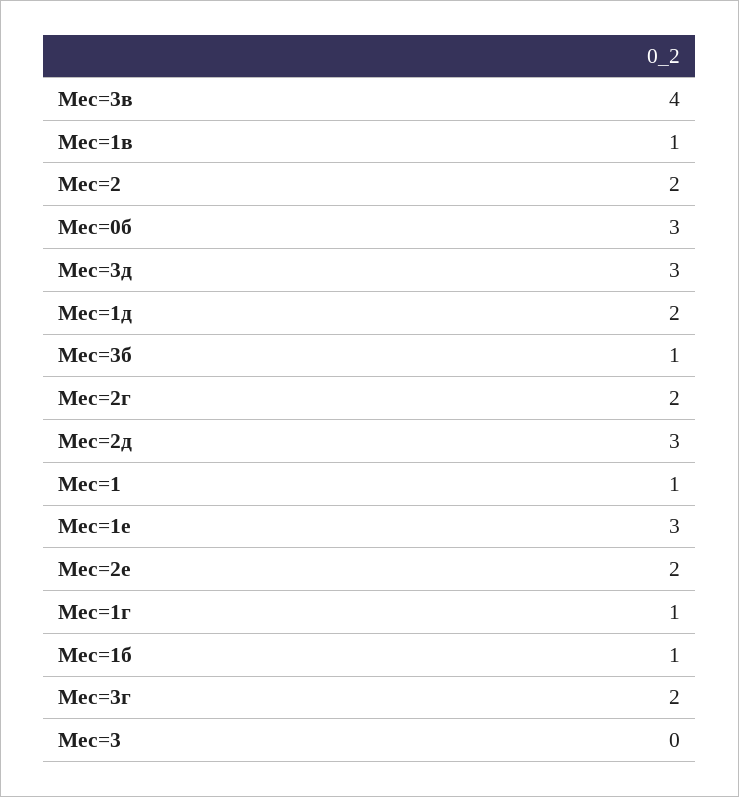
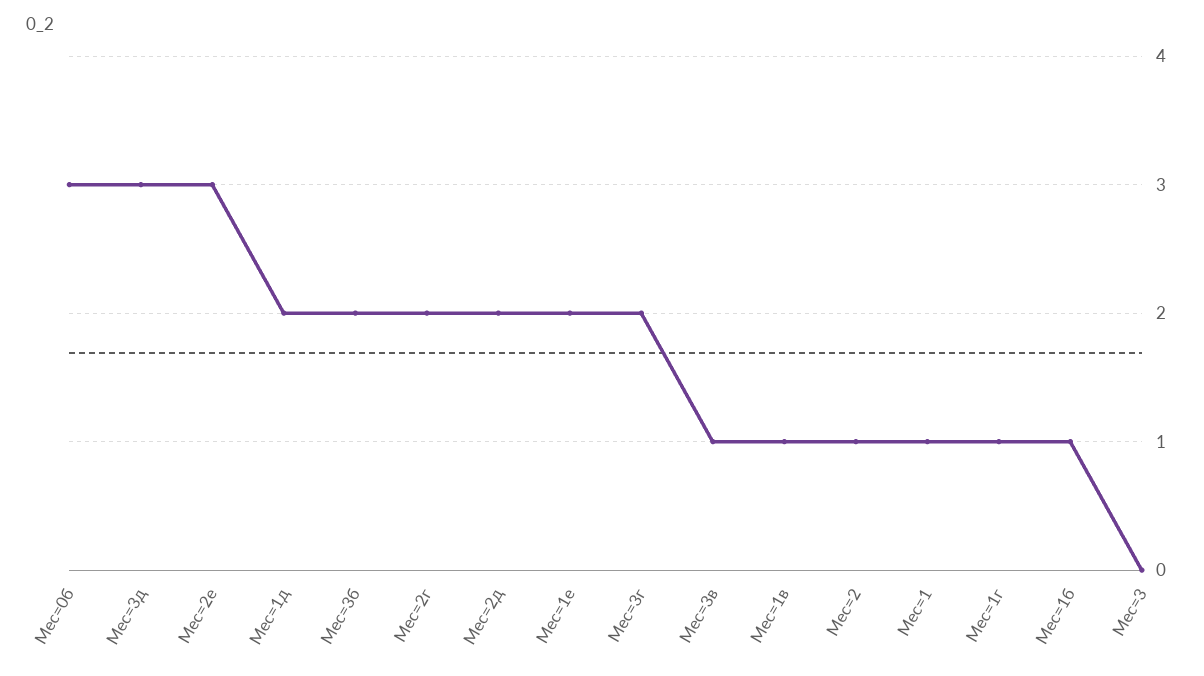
Мес=3в: 4 -> 1
Мес=2: 2 -> 1
Мес=3б: 1 -> 2
Мес=2д: 3 -> 2
Мес=1е: 3 -> 2
Мес=2е: 2 -> 3

